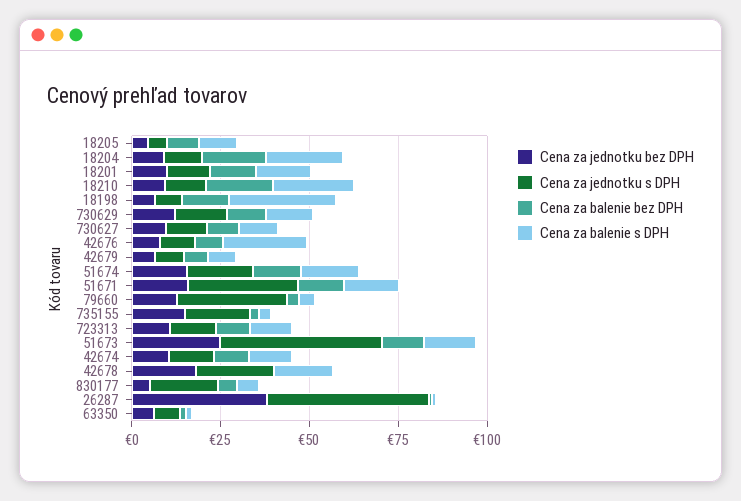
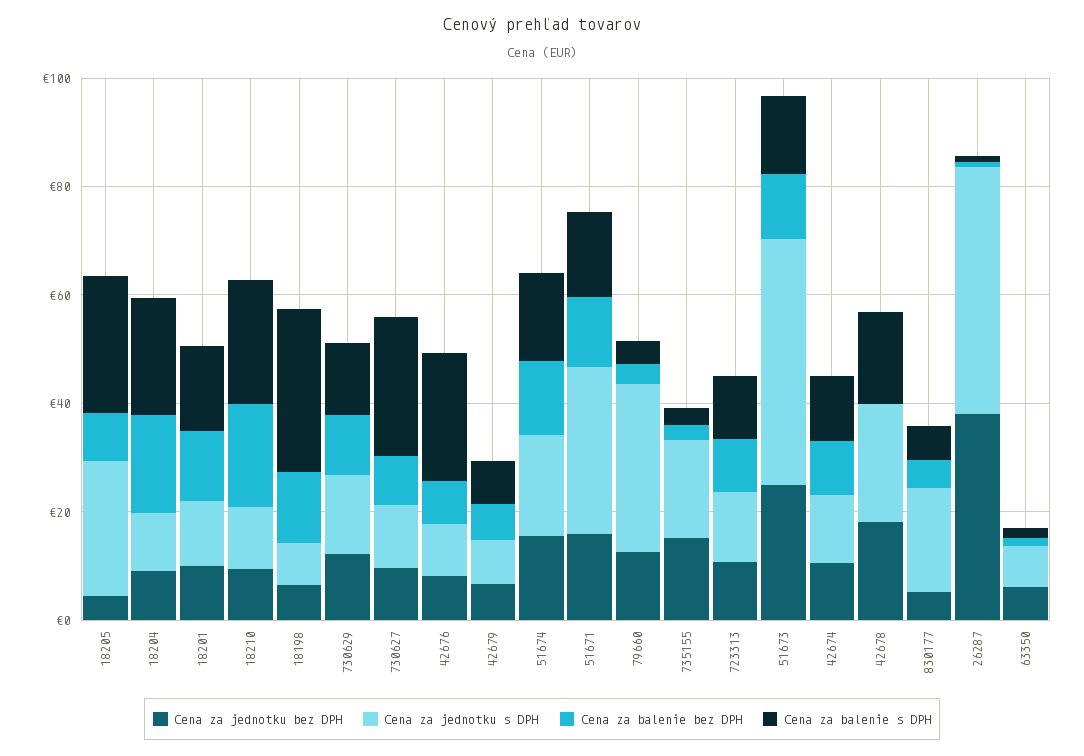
Cena za jednotku s DPH, 18205: 5 -> 25
Cena za balenie s DPH, 18205: 10 -> 25
Cena za balenie s DPH, 730627: 10 -> 25

